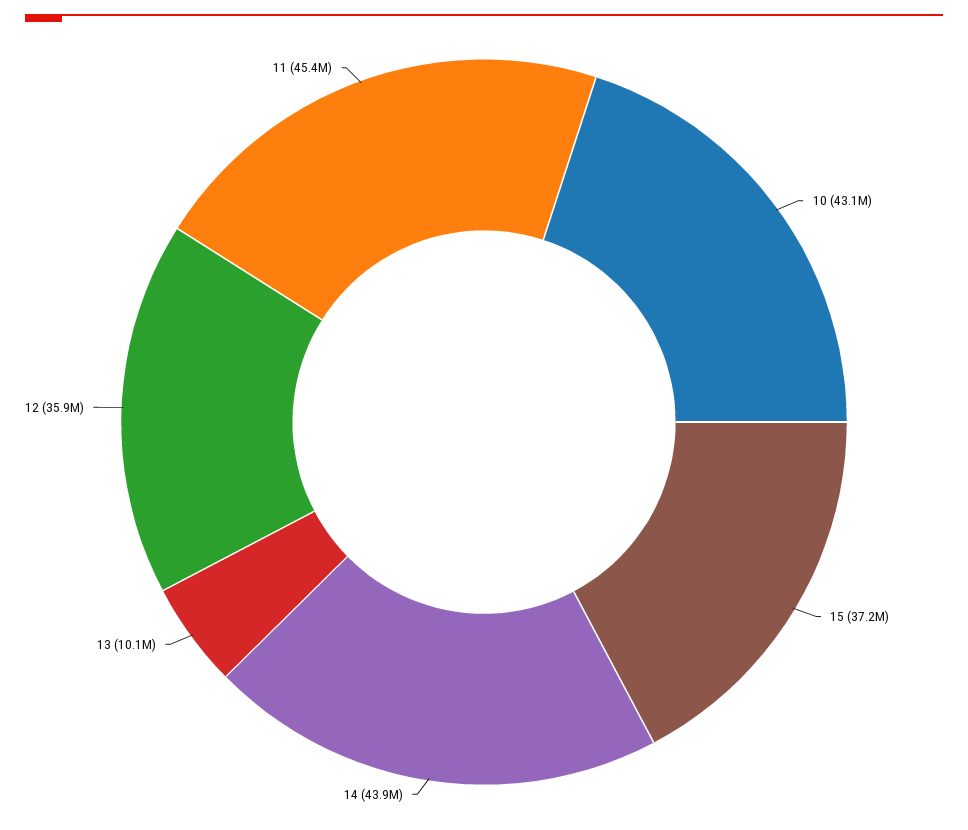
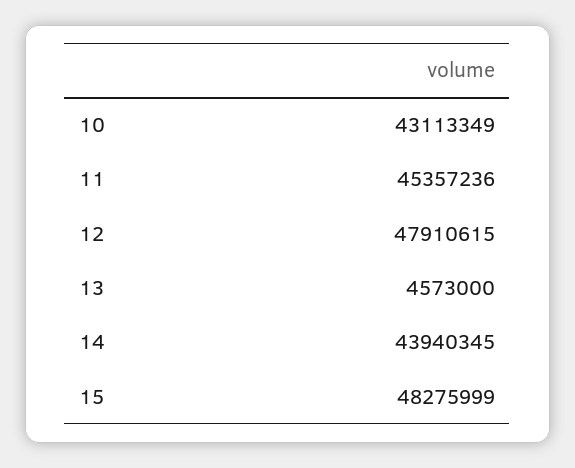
15: 37200000 -> 48275999
13: 10100000 -> 4573000
12: 35900000 -> 47910615

